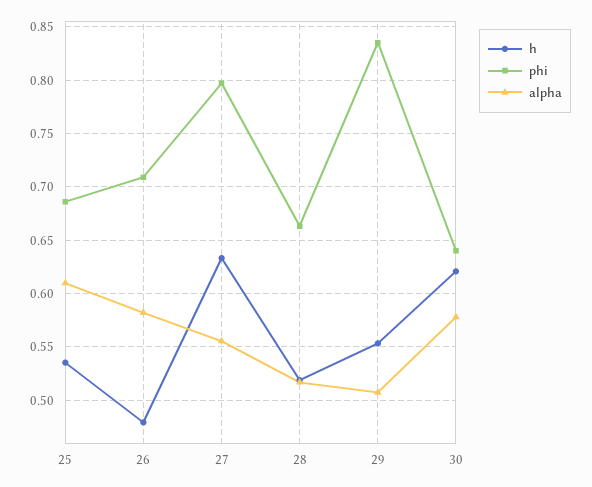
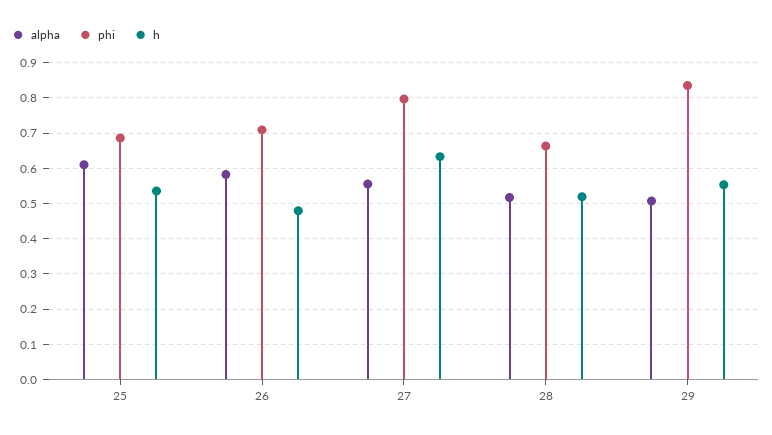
h, 30: 0.62 -> none
phi, 30: 0.64 -> none
alpha, 30: 0.58 -> none

